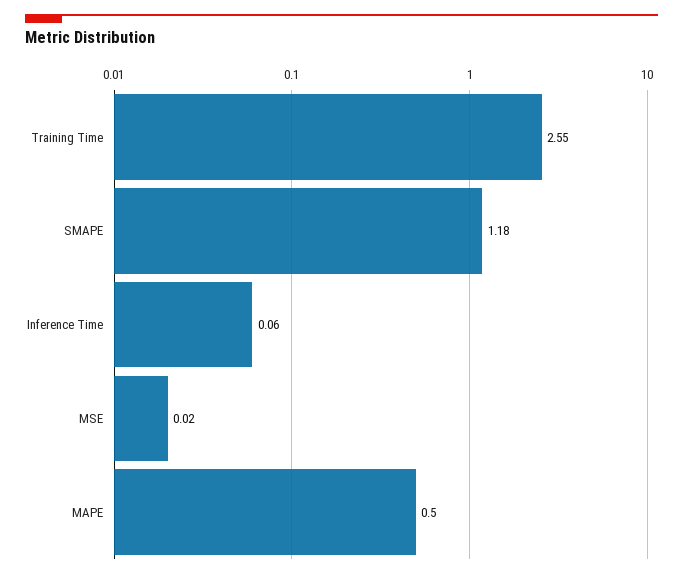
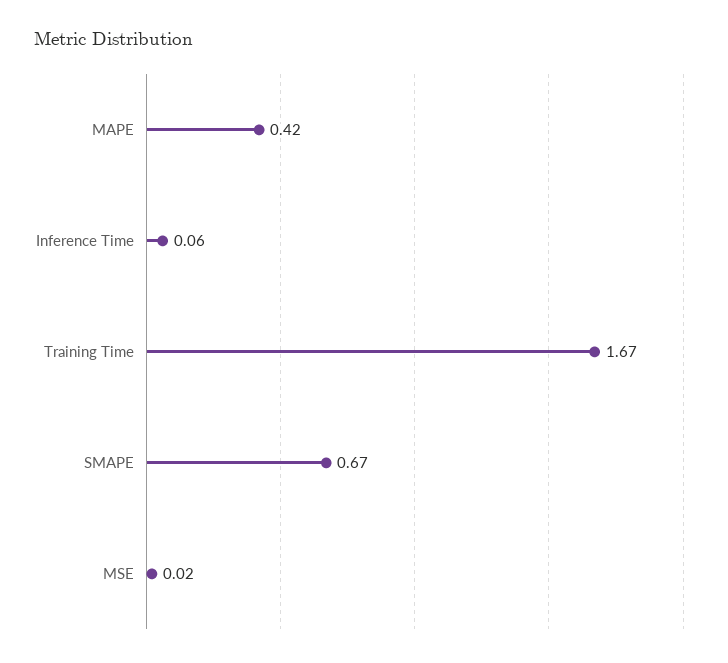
Training Time: 2.55 -> 1.67
SMAPE: 1.18 -> 0.67
MAPE: 0.5 -> 0.42

